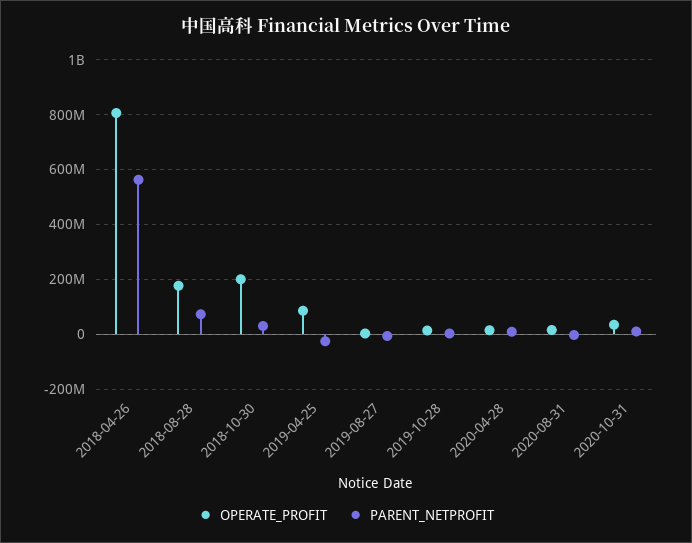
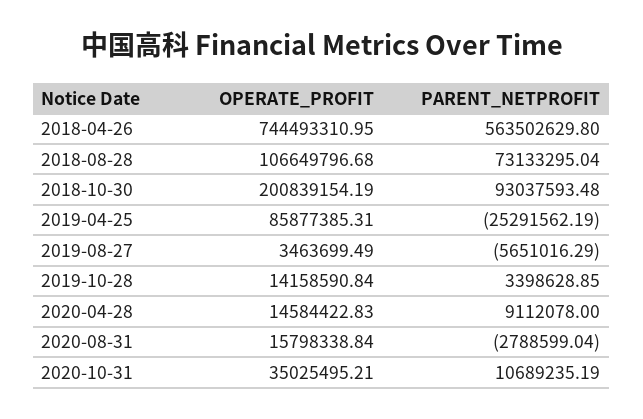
OPERATE_PROFIT, 2018-04-26: 800000000 -> 744493310.95
OPERATE_PROFIT, 2018-08-28: 175000000 -> 106649796.68
PARENT_NETPROFIT, 2018-10-30: 25000000 -> 93037593.48

